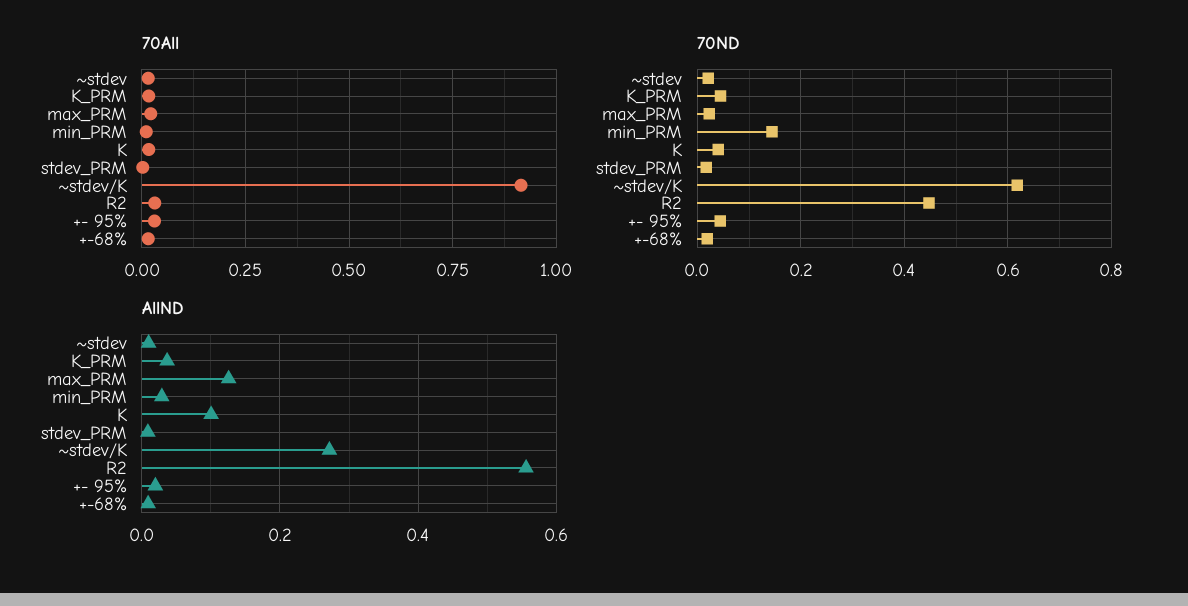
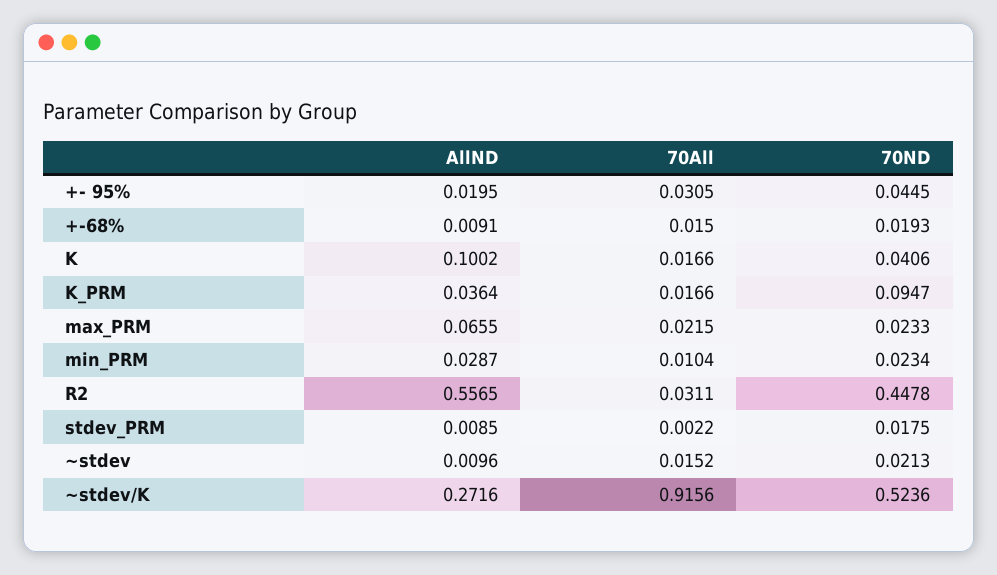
70ND, K_PRM: 0.04 -> 0.0947
70ND, min_PRM: 0.14 -> 0.0234
70ND, ~stdev/K: 0.62 -> 0.5236
AllND, max_PRM: 0.12 -> 0.0655

